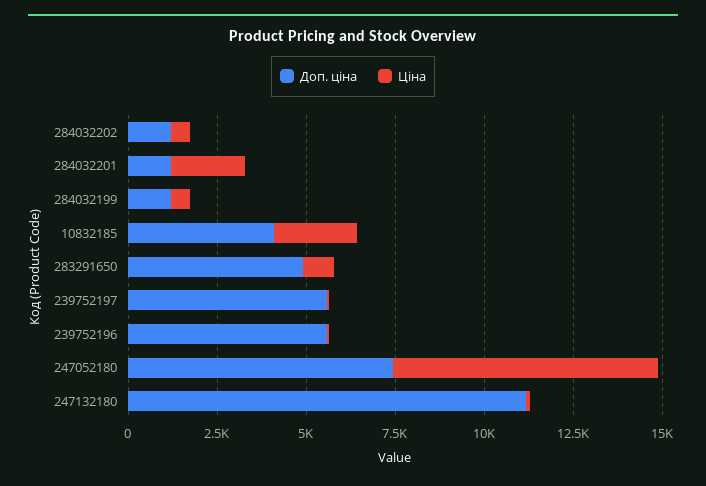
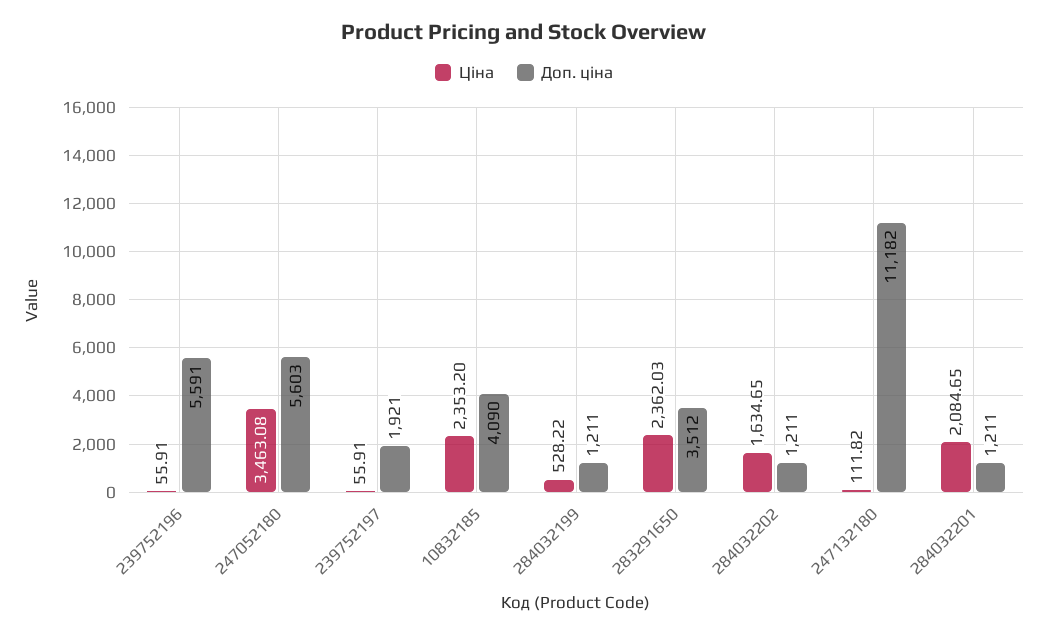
Ціна, 284032202: 500 -> 1634.65
Доп. ціна, 283291650: 5000 -> 3512
Ціна, 283291650: 1000 -> 2362.03
Доп. ціна, 239752197: 5500 -> 1921
Доп. ціна, 247052180: 7500 -> 5603
Ціна, 247052180: 7500 -> 3463.08

